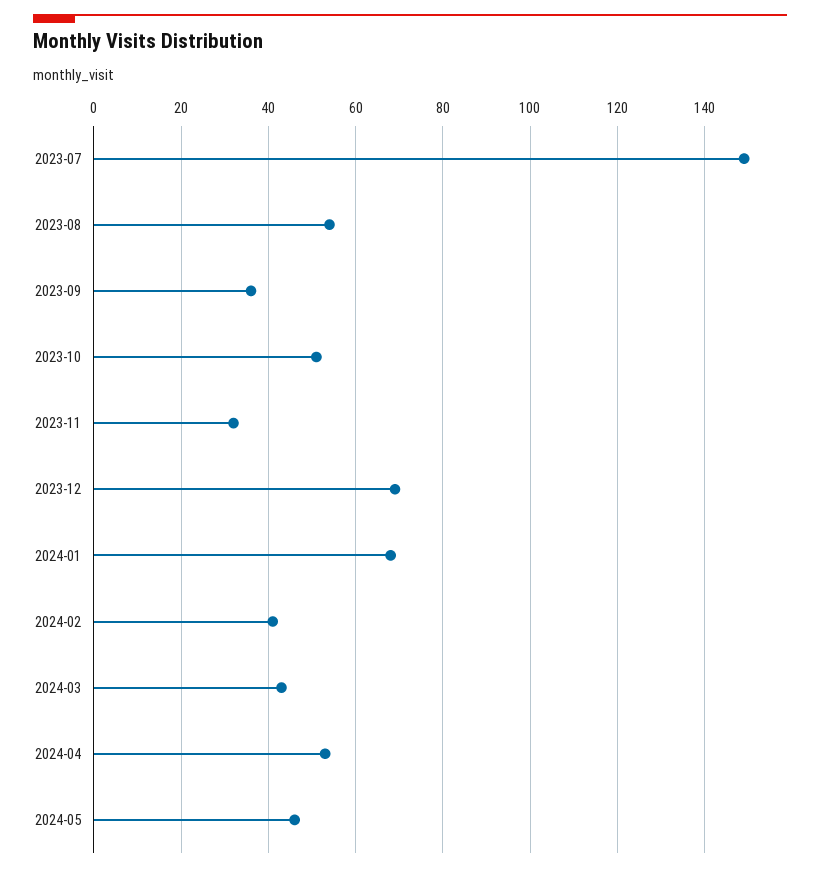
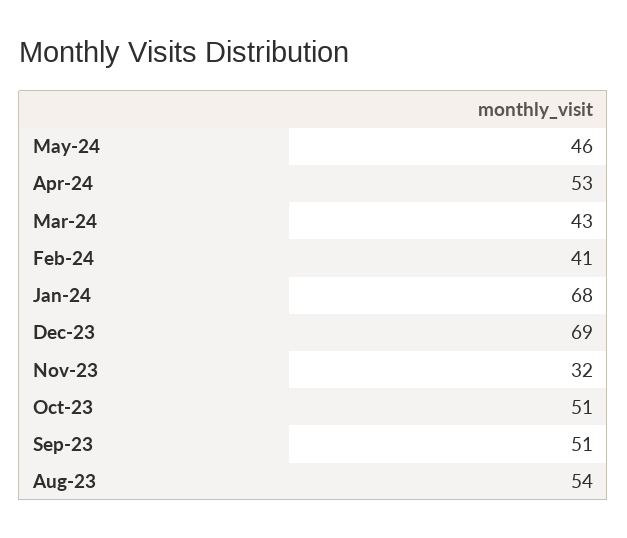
2023-07: 150 -> none
2023-09: 35 -> 51

